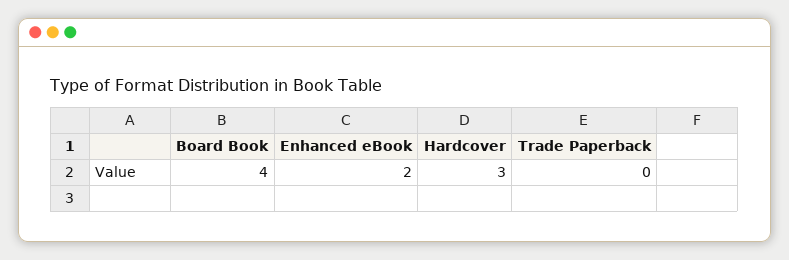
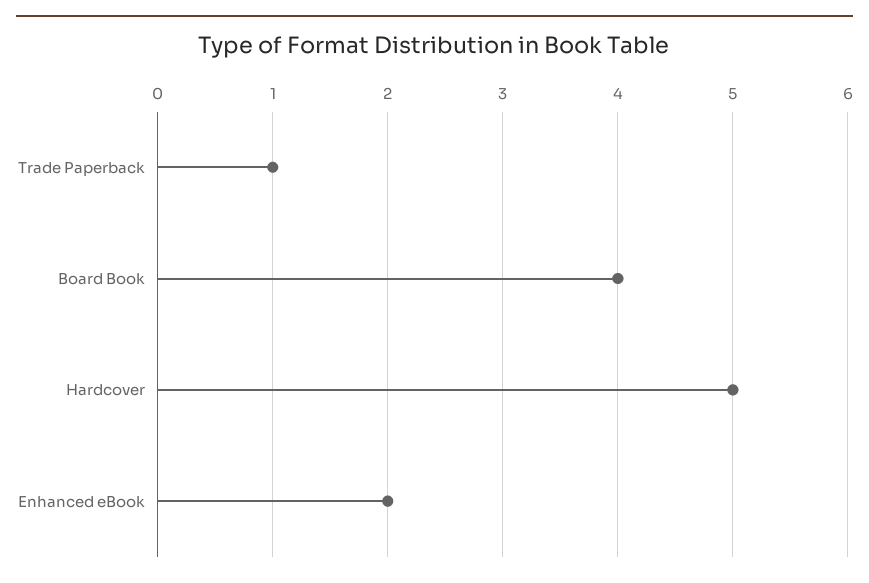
Hardcover: 3 -> 5
Trade Paperback: 0 -> 1

